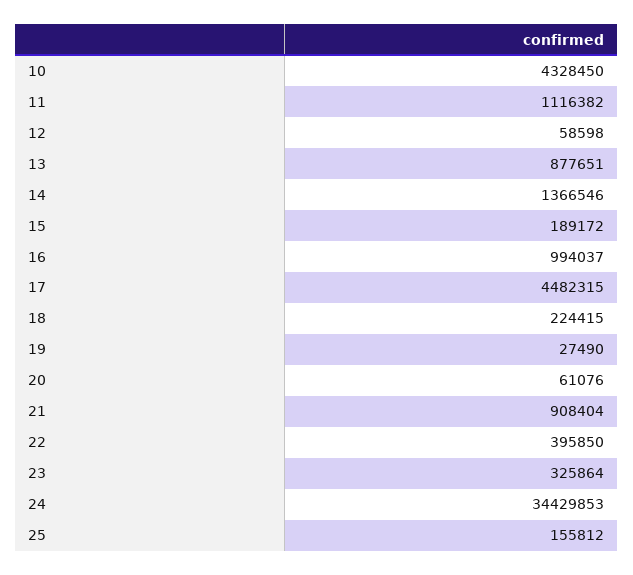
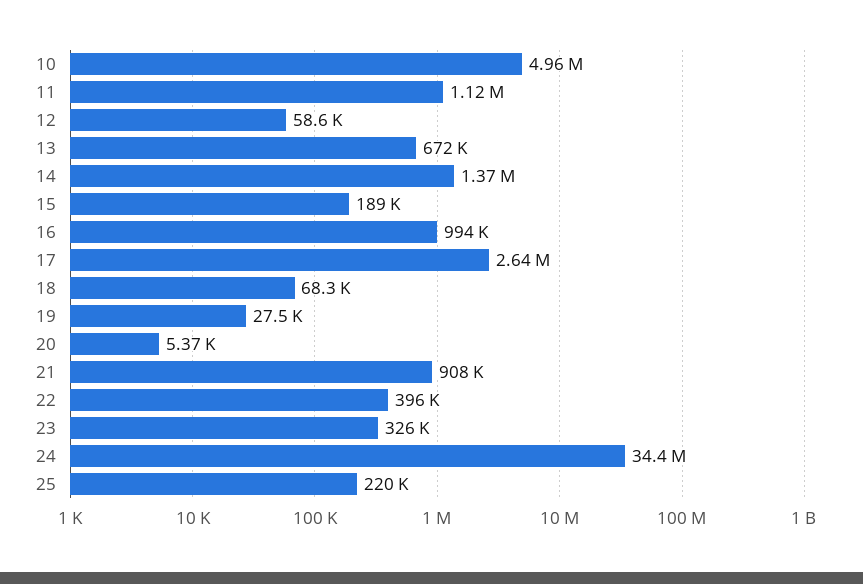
10: 4328450 -> 4960000
13: 877651 -> 672000
17: 4482315 -> 2640000
18: 224415 -> 68300
20: 61076 -> 5370
25: 155812 -> 220000

